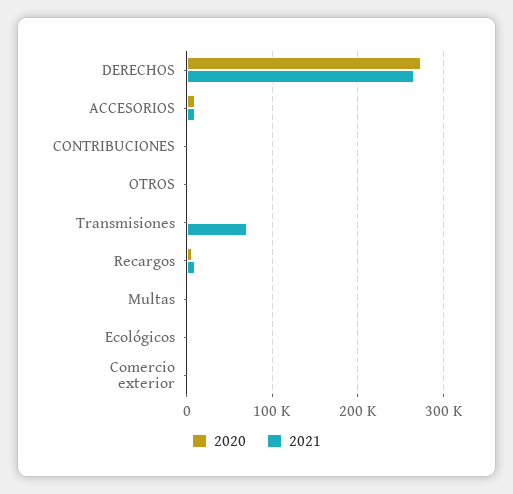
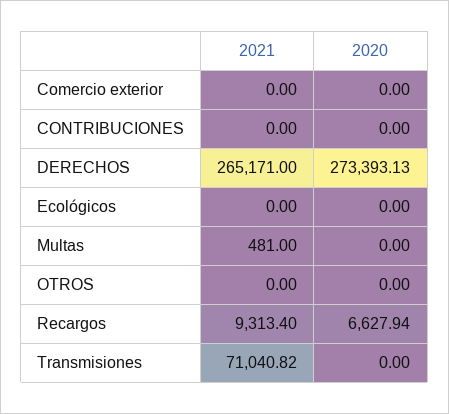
2020, ACCESORIOS: 10000 -> none
2021, ACCESORIOS: 10000 -> none

